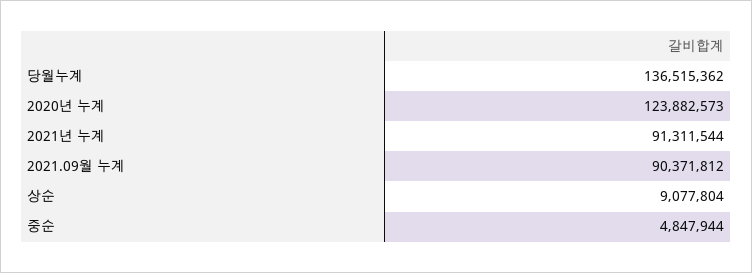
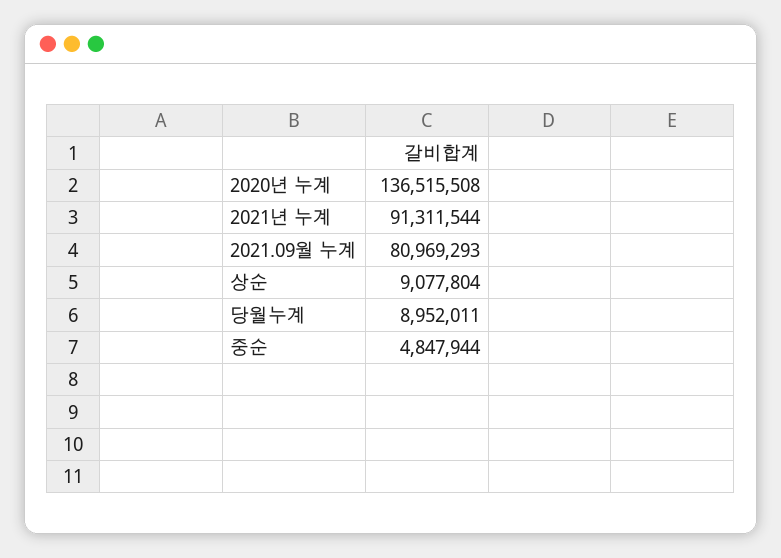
당월누계: 136515362 -> 8952011
2020년 누계: 123882573 -> 136515508
2021.09월 누계: 90371812 -> 80969293

